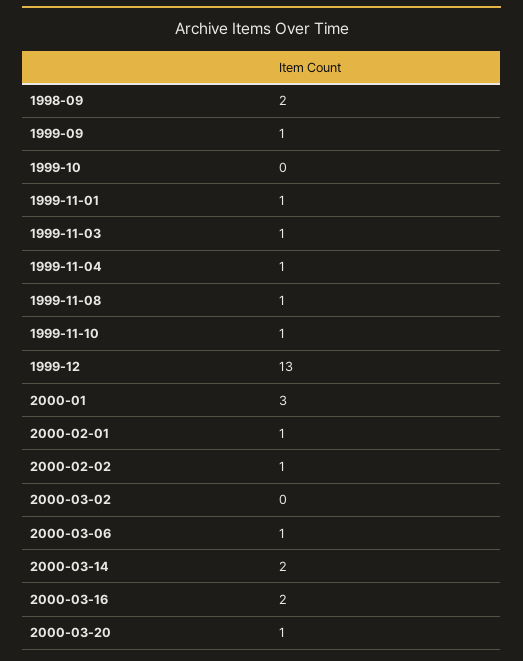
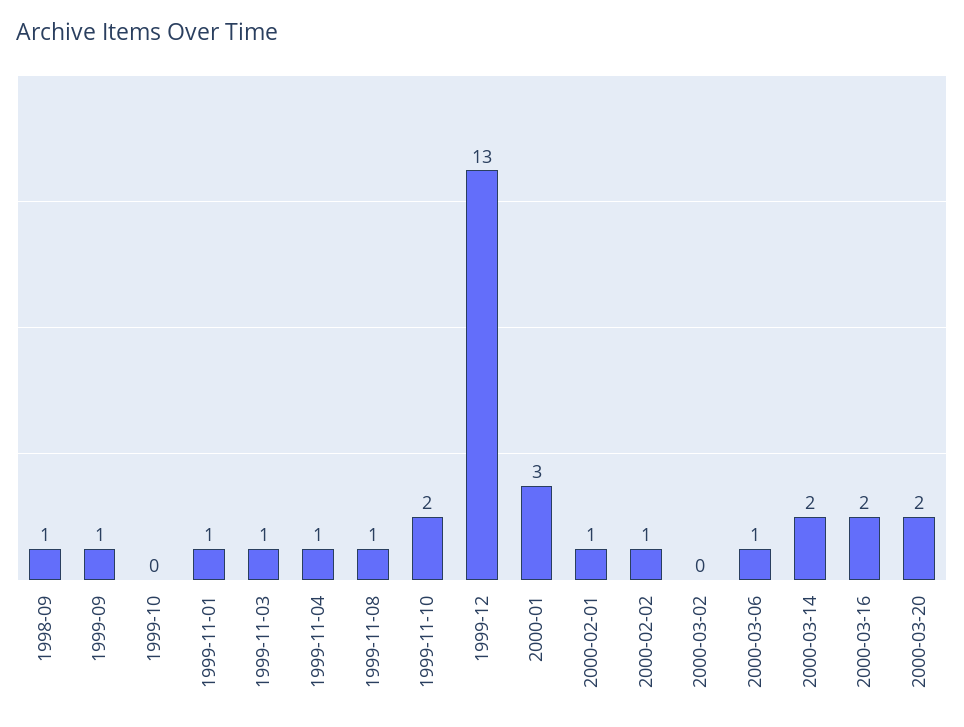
1998-09: 2 -> 1
1999-11-10: 1 -> 2
2000-03-20: 1 -> 2

